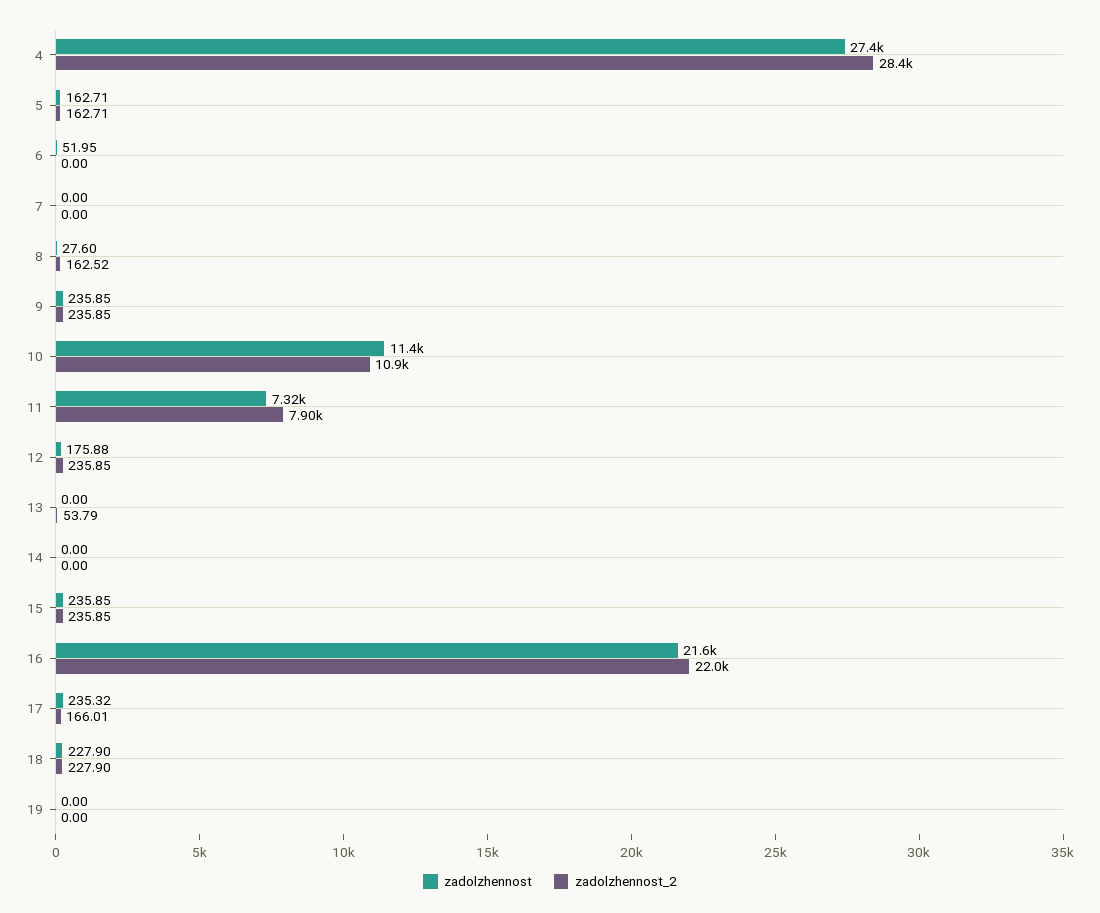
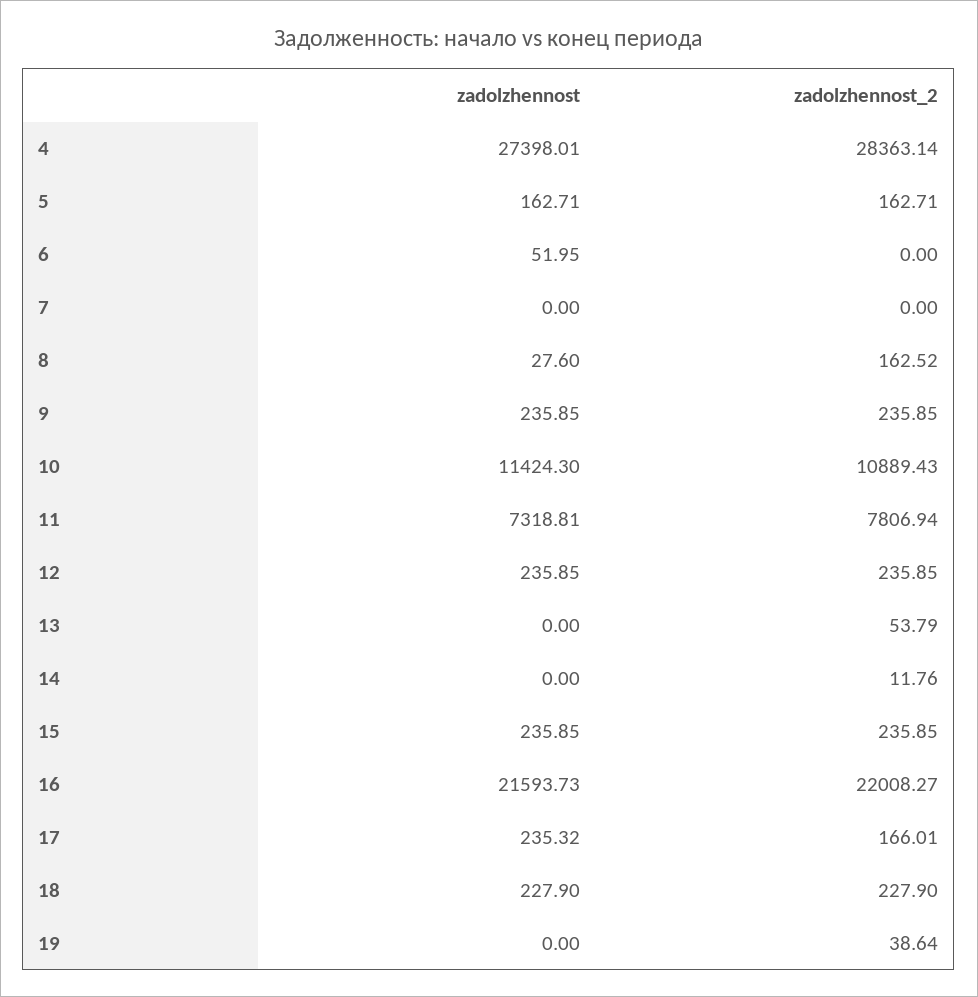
zadolzhennost_2, 11: 7900 -> 7806.94
zadolzhennost, 12: 175.88 -> 235.85
zadolzhennost_2, 14: 0 -> 11.76
zadolzhennost_2, 19: 0 -> 38.64

